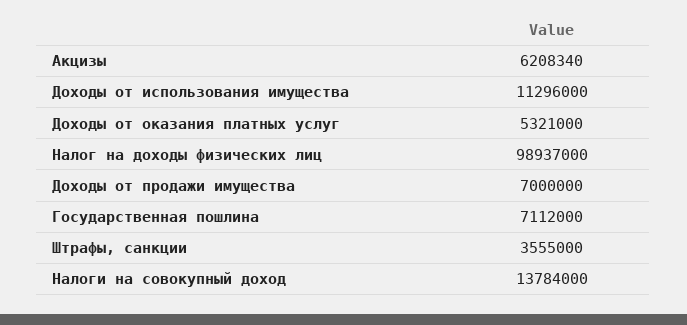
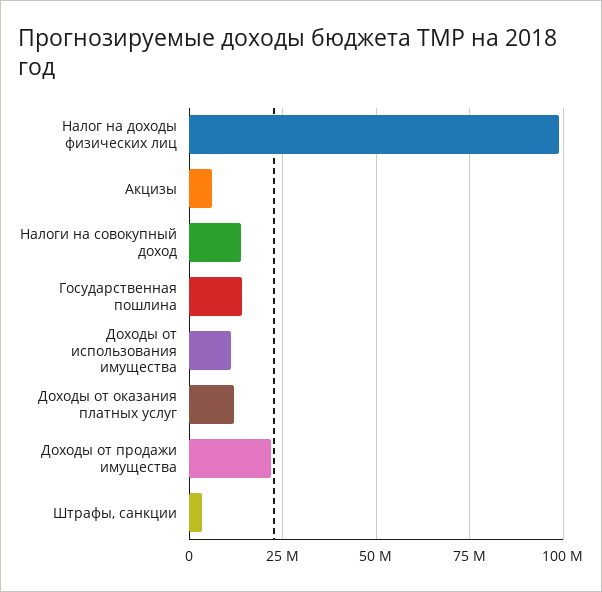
Доходы от оказания платных услуг: 5321000 -> 12500000
Доходы от продажи имущества: 7000000 -> 22500000
Государственная пошлина: 7112000 -> 15000000

